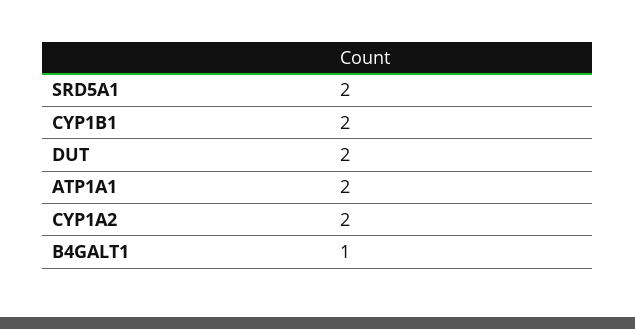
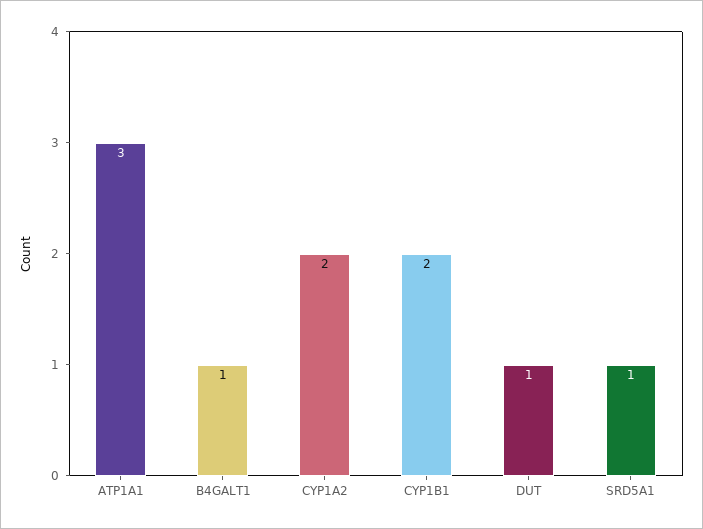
SRD5A1: 2 -> 1
DUT: 2 -> 1
ATP1A1: 2 -> 3

